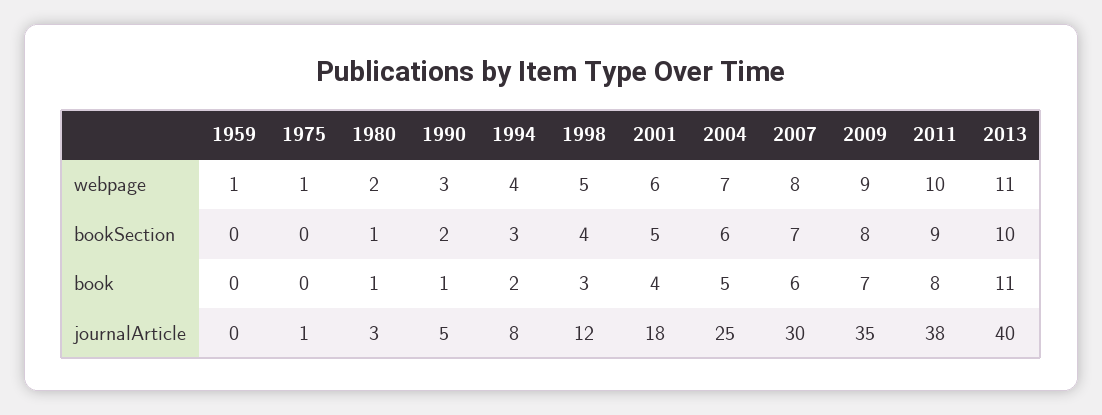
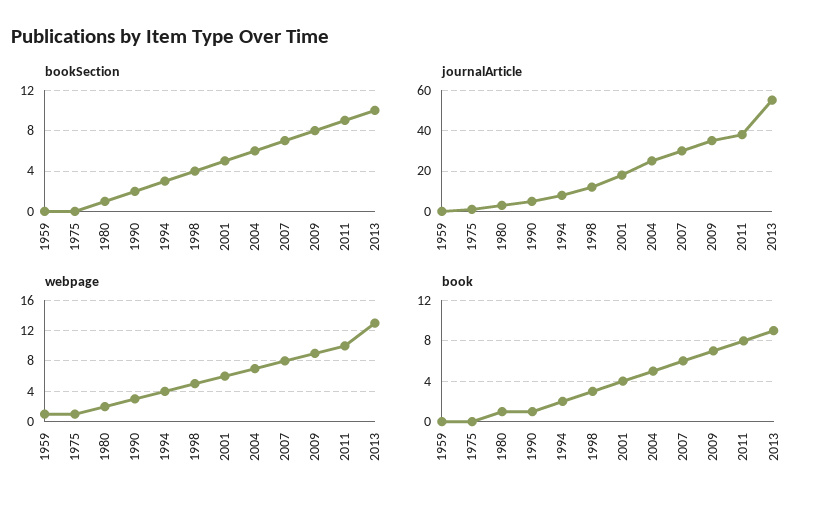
webpage, 2013: 11 -> 13
book, 2013: 11 -> 9
journalArticle, 2013: 40 -> 55

